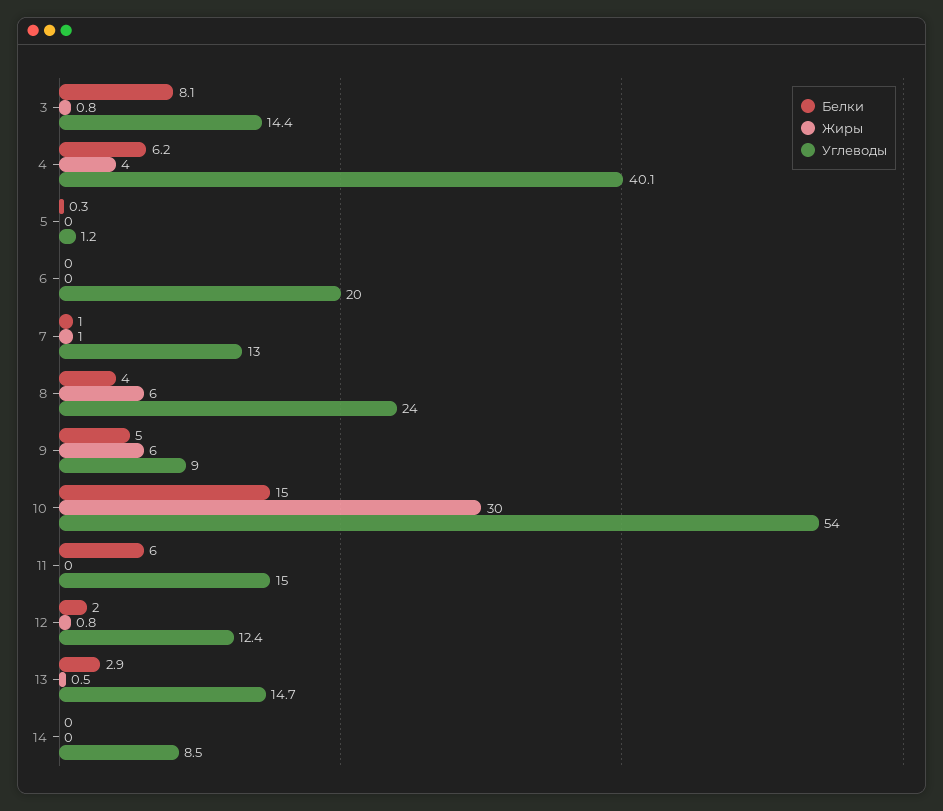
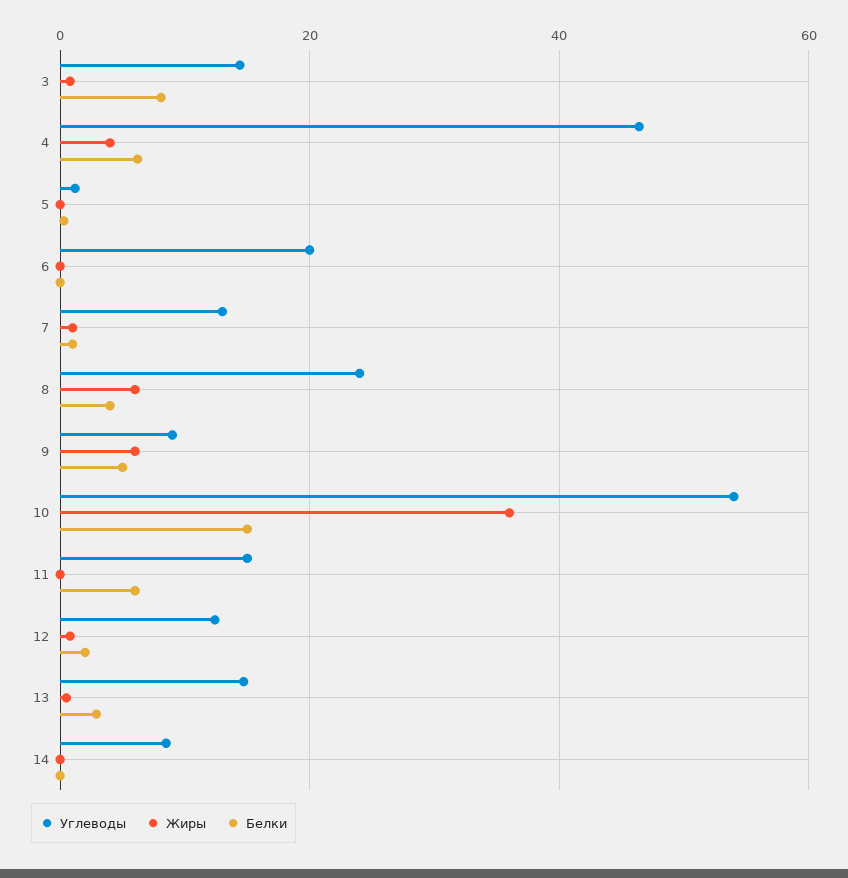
Углеводы, 4: 40.1 -> 46
Жиры, 10: 30 -> 36

